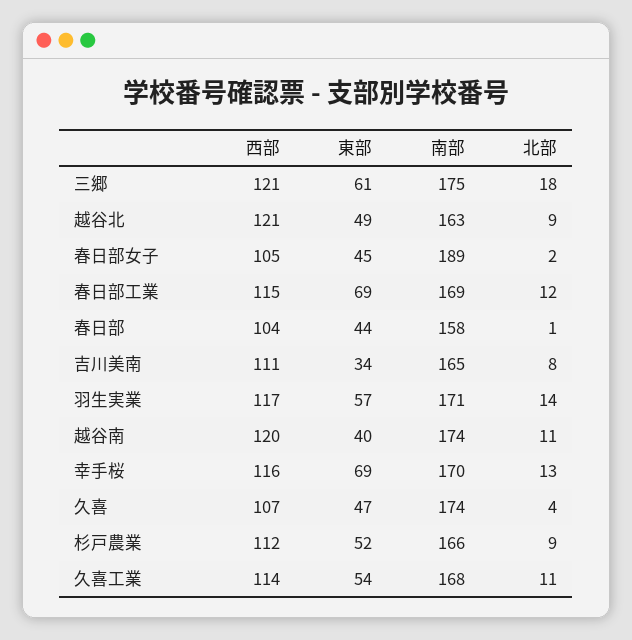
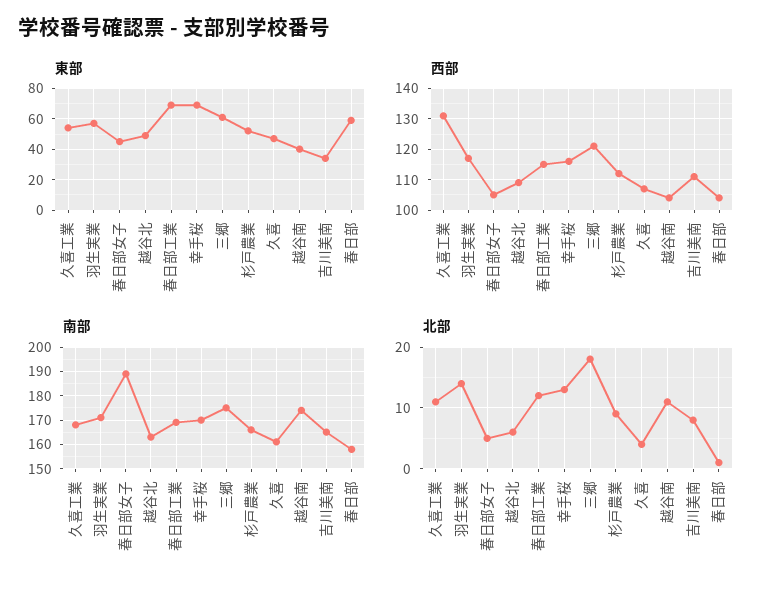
西部, 越谷北: 121 -> 110
北部, 越谷北: 9 -> 6
北部, 春日部女子: 2 -> 5
東部, 春日部: 44 -> 60
西部, 越谷南: 120 -> 105
南部, 久喜: 174 -> 160
西部, 久喜工業: 114 -> 130

